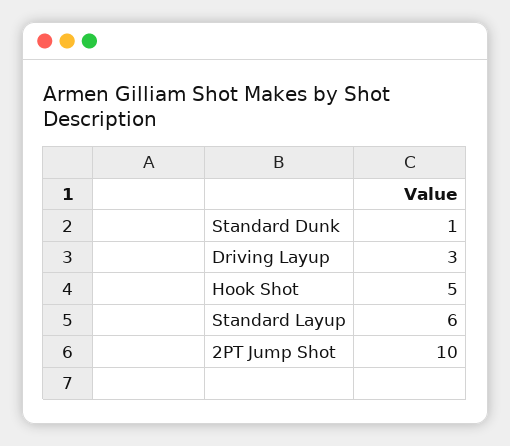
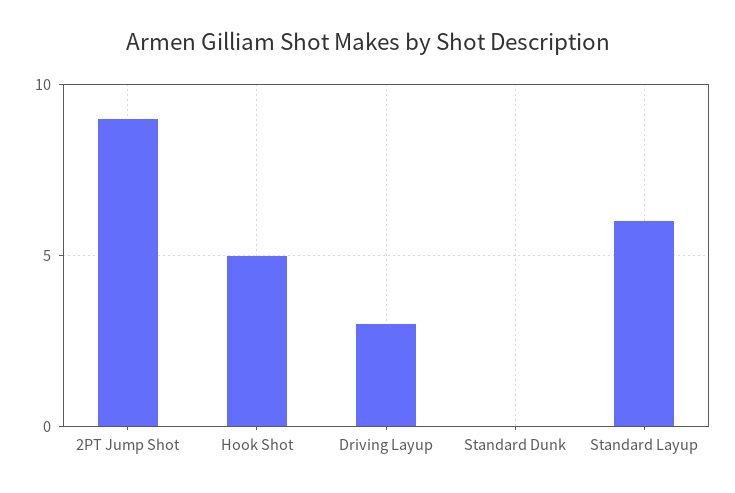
Standard Dunk: 1 -> 0
2PT Jump Shot: 10 -> 9

